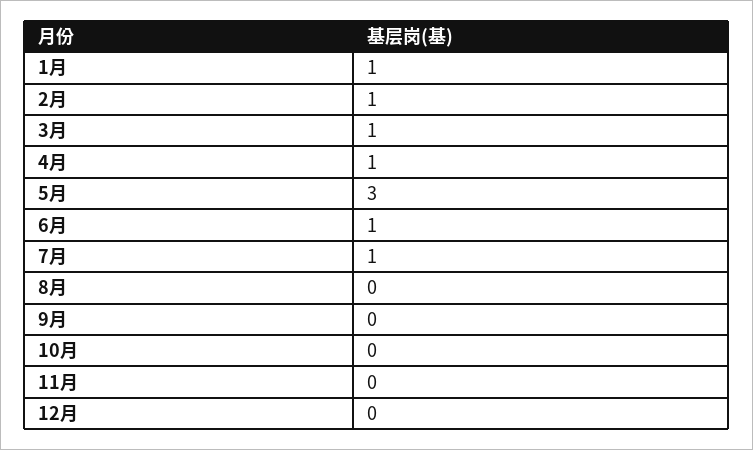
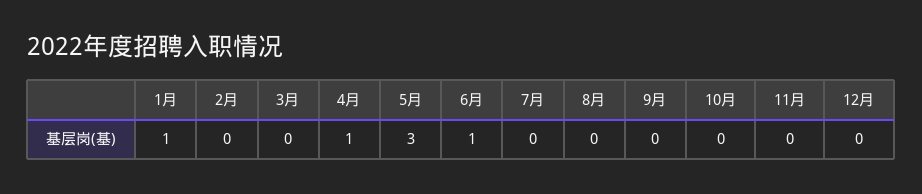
2月: 1 -> 0
3月: 1 -> 0
7月: 1 -> 0

